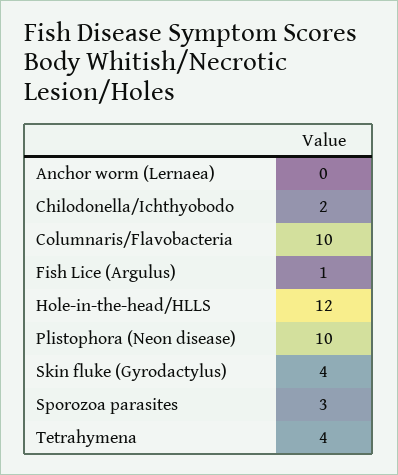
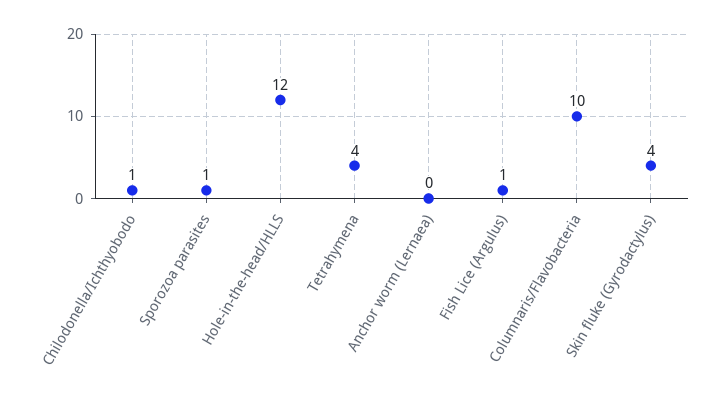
Chilodonella/Ichthyobodo: 2 -> 1
Plistophora (Neon disease): 10 -> none
Sporozoa parasites: 3 -> 1

